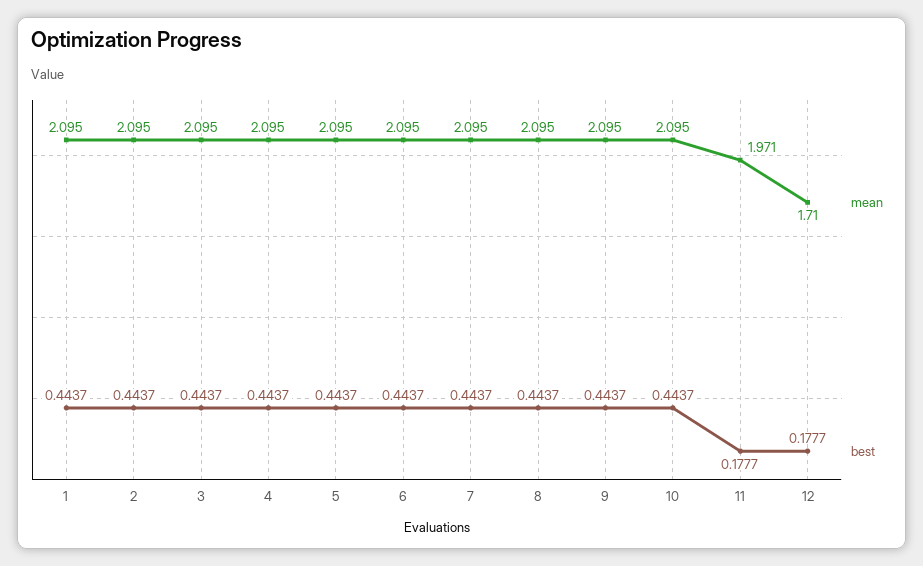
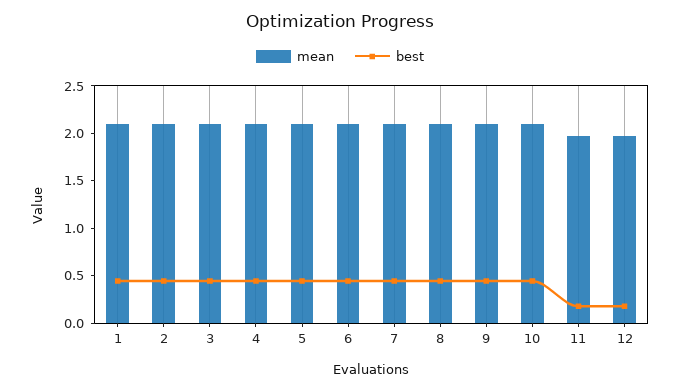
mean, 12: 1.71 -> 2

